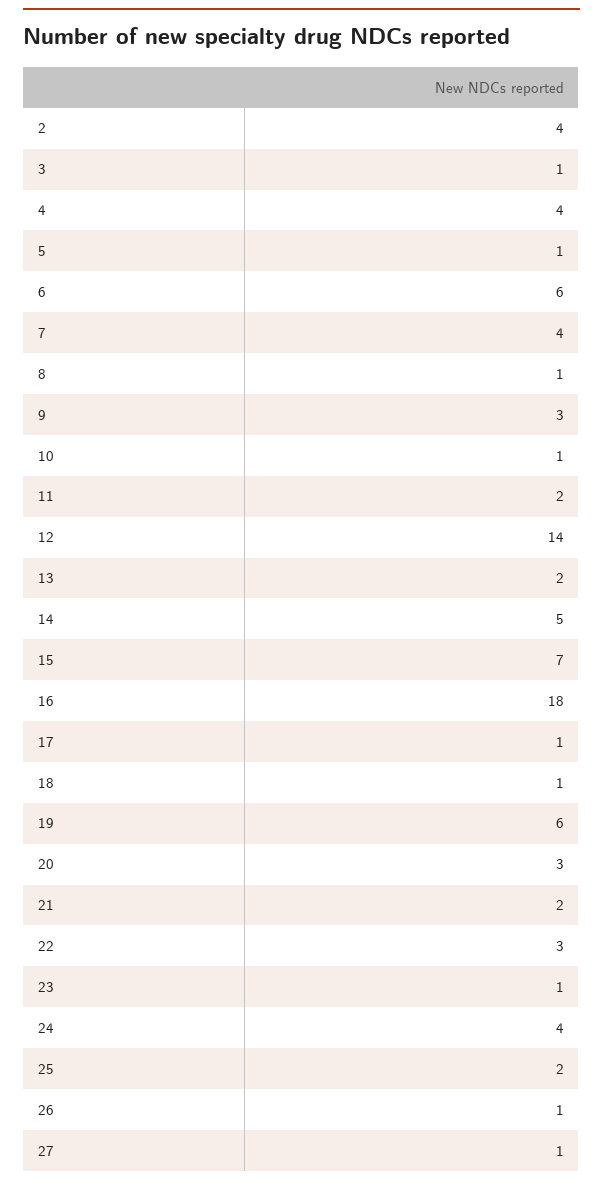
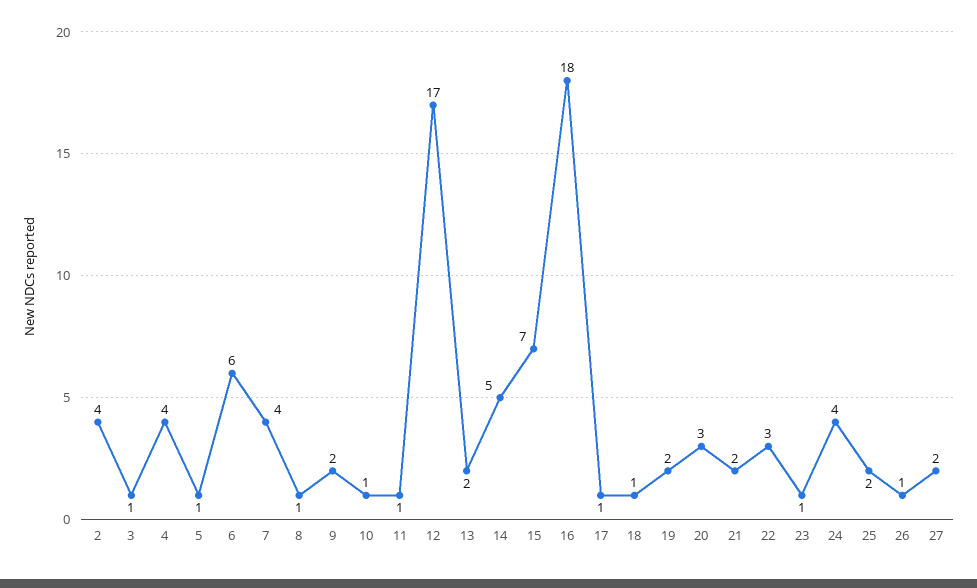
9: 3 -> 2
11: 2 -> 1
12: 14 -> 17
19: 6 -> 2
27: 1 -> 2

